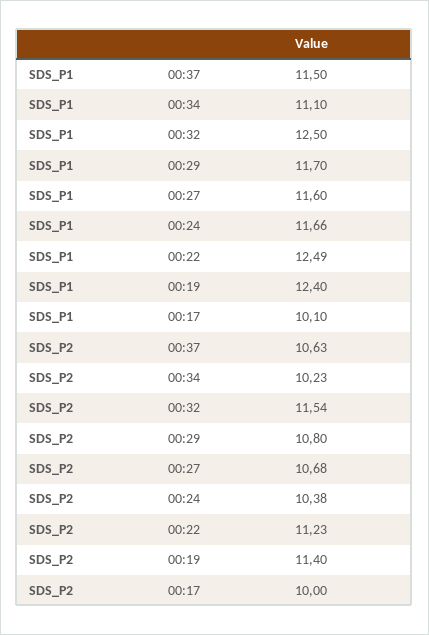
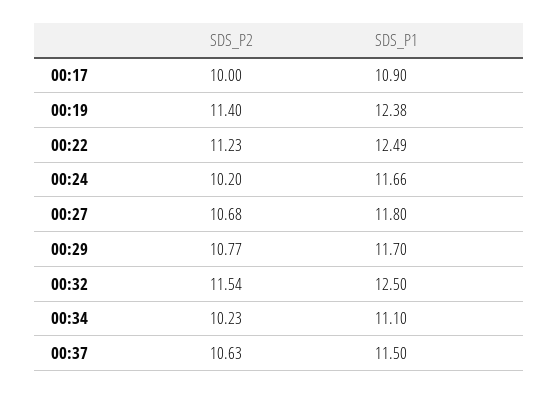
SDS_P1, 00:27: 11.6 -> 11.8
SDS_P1, 00:19: 12.4 -> 12.38
SDS_P1, 00:17: 10.1 -> 10.9
SDS_P2, 00:29: 10.8 -> 10.77
SDS_P2, 00:24: 10.38 -> 10.2

